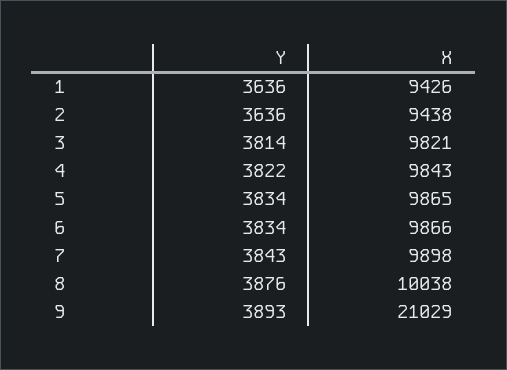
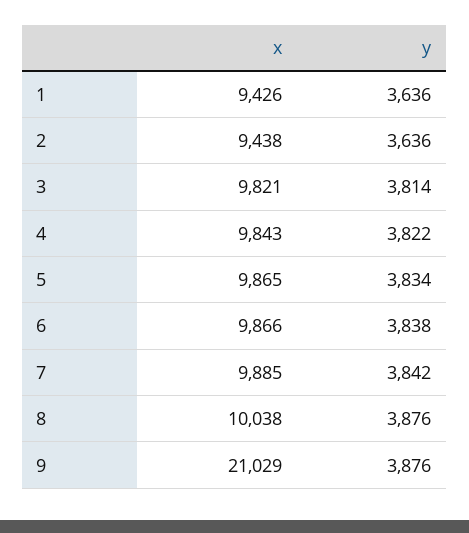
Y, 6: 3834 -> 3838
Y, 7: 3843 -> 3842
X, 7: 9898 -> 9885
Y, 9: 3893 -> 3876

